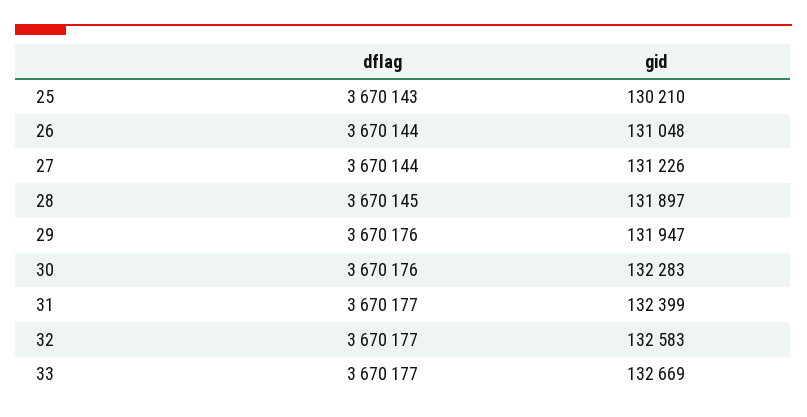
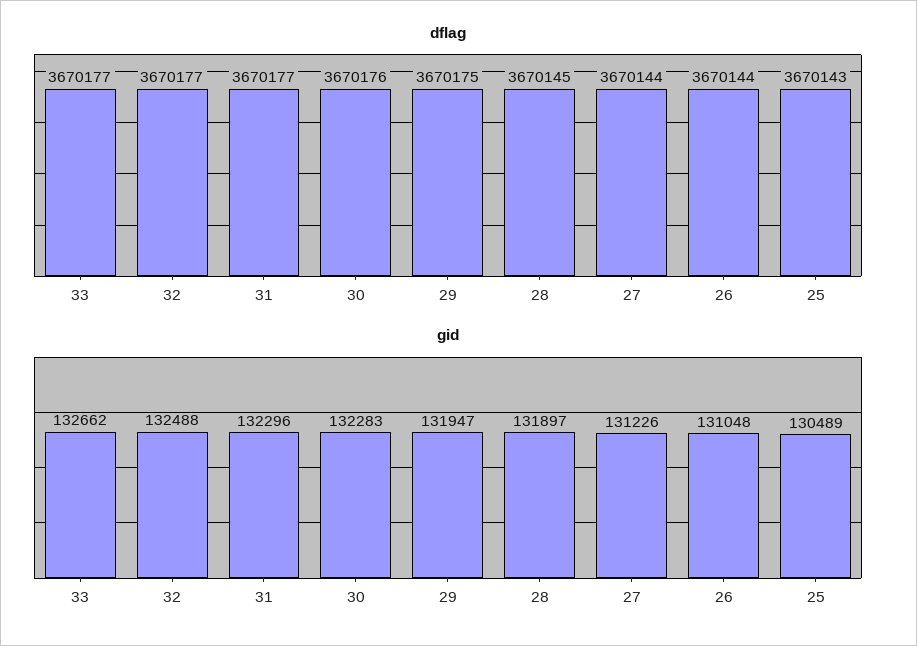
gid, 25: 130210 -> 130489
dflag, 29: 3670176 -> 3670175
gid, 31: 132399 -> 132296
gid, 32: 132583 -> 132488
gid, 33: 132669 -> 132662

